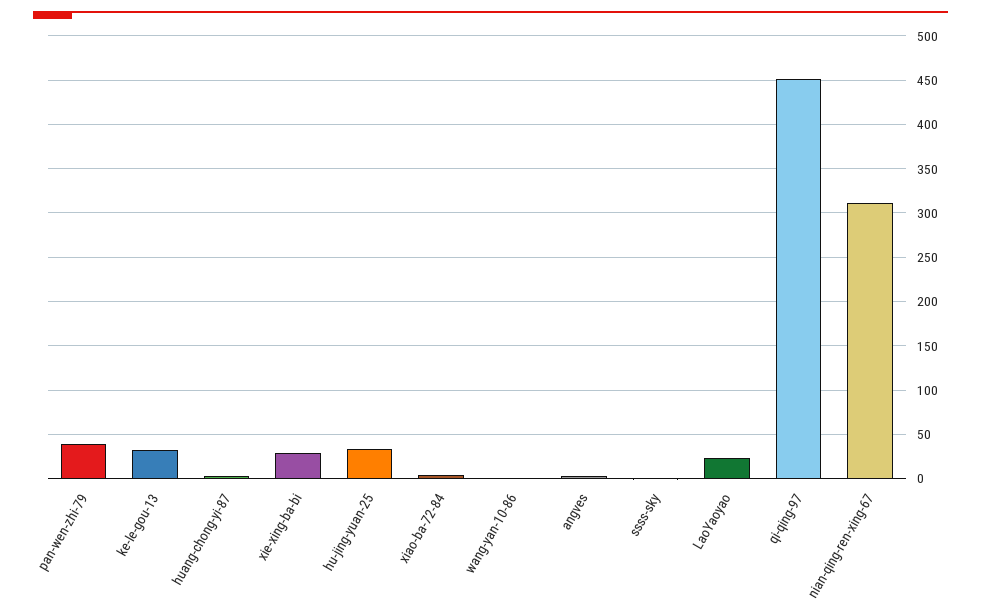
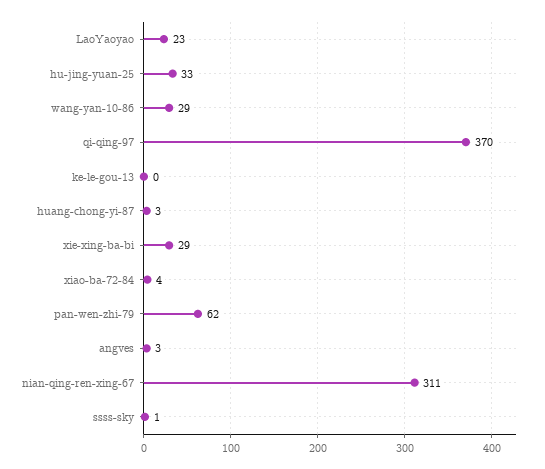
pan-wen-zhi-79: 40 -> 62
ke-le-gou-13: 30 -> 0
wang-yan-10-86: 0 -> 29
qi-qing-97: 450 -> 370

